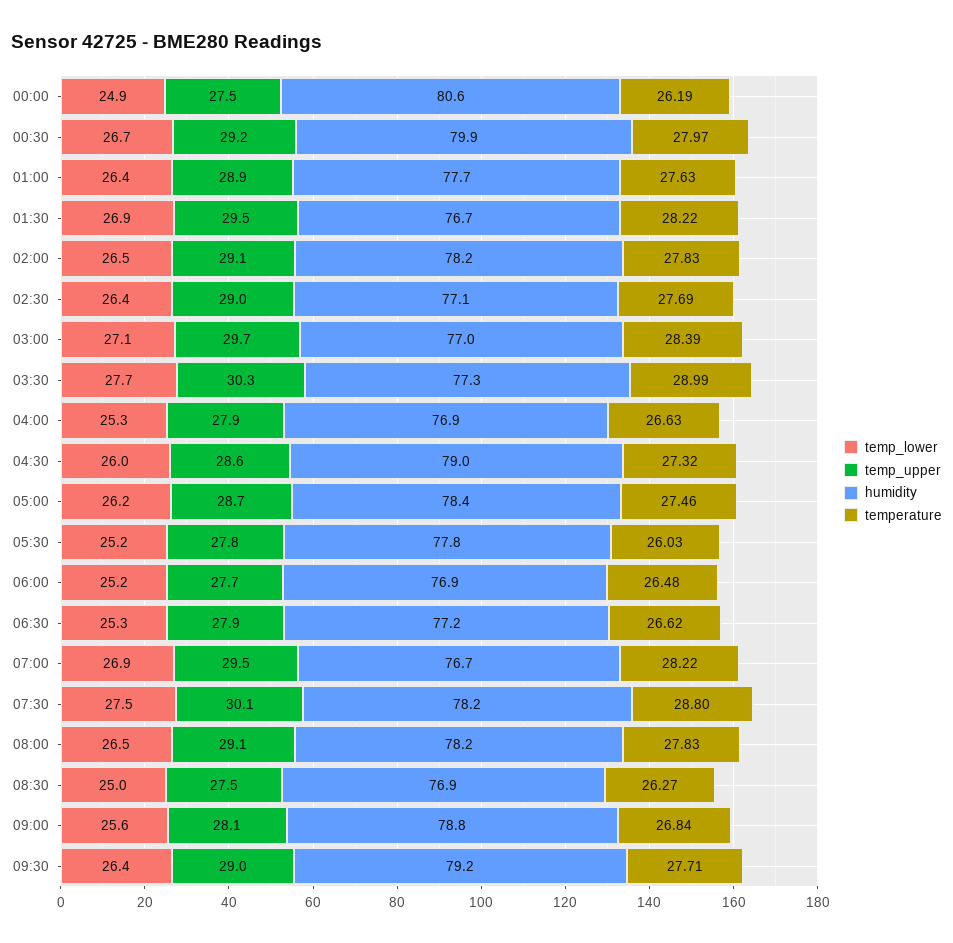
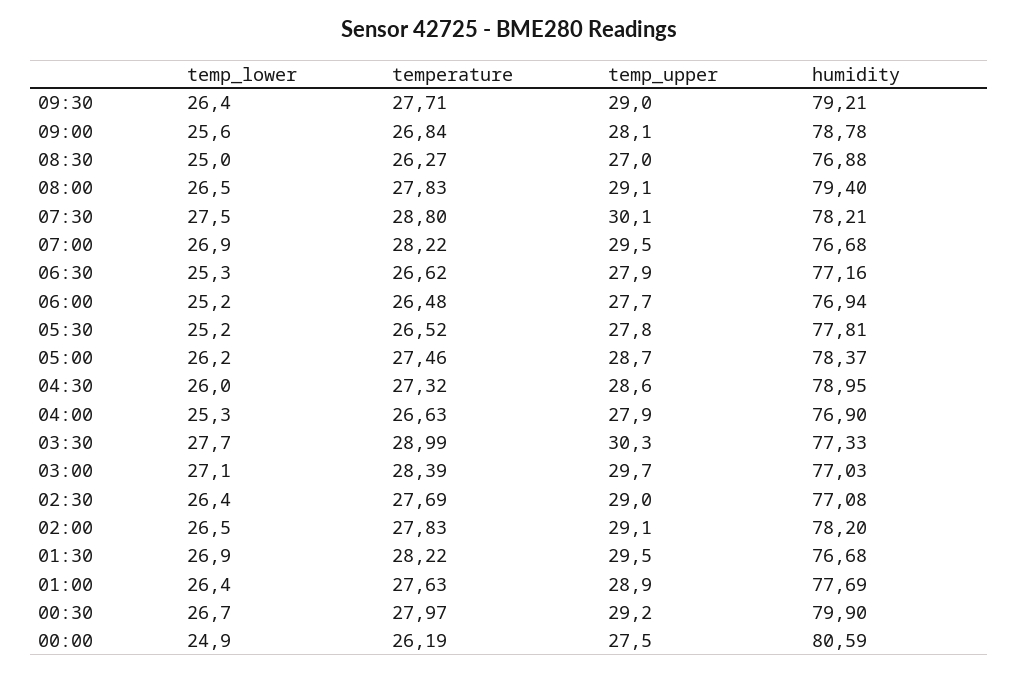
temperature, 05:30: 26.03 -> 26.52
humidity, 08:00: 78.2 -> 79.4
temp_upper, 08:30: 27.5 -> 27

